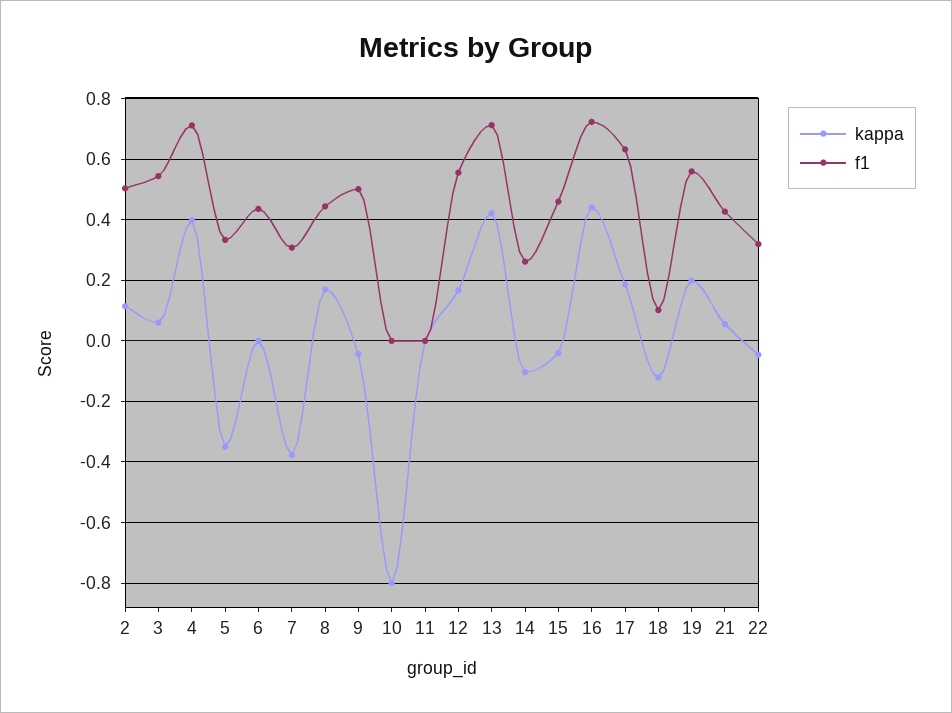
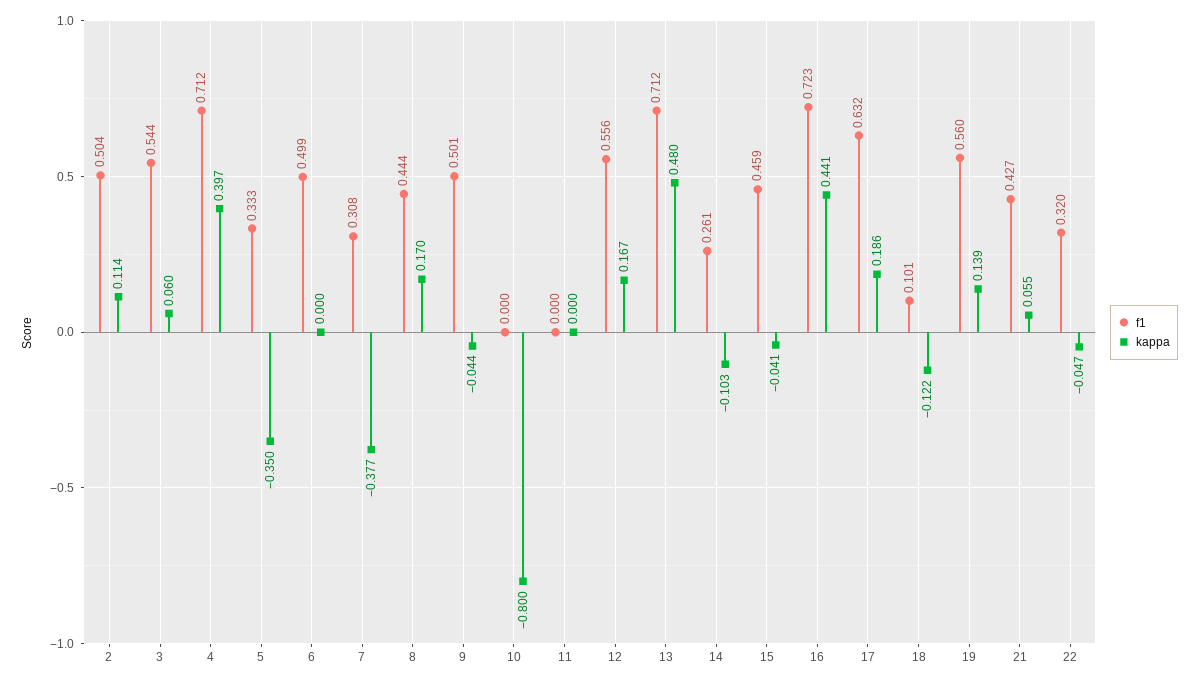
f1, 6: 0.44 -> 0.499
kappa, 13: 0.42 -> 0.48
kappa, 19: 0.2 -> 0.139

